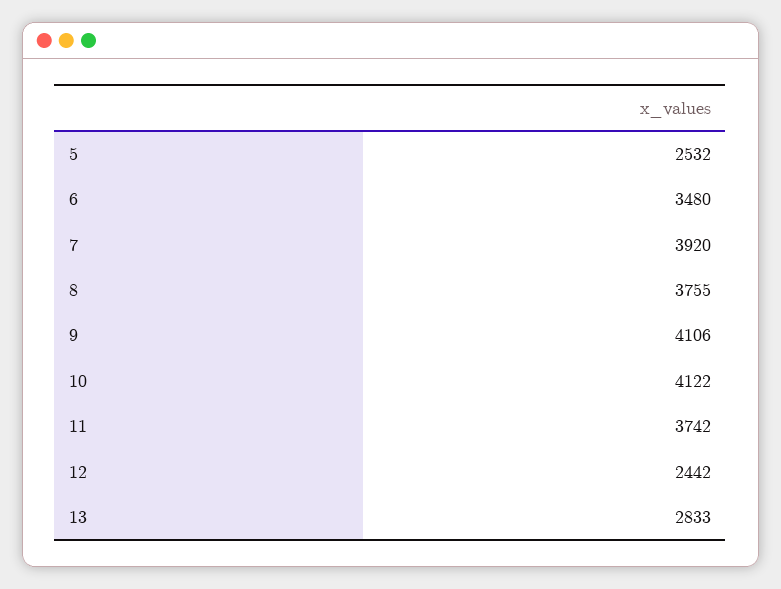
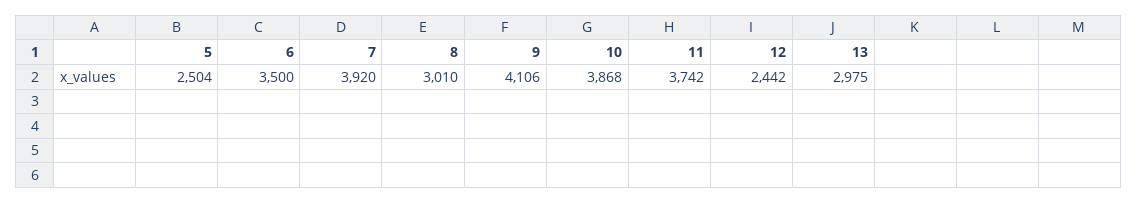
5: 2532 -> 2504
6: 3480 -> 3500
8: 3755 -> 3010
10: 4122 -> 3868
13: 2833 -> 2975

